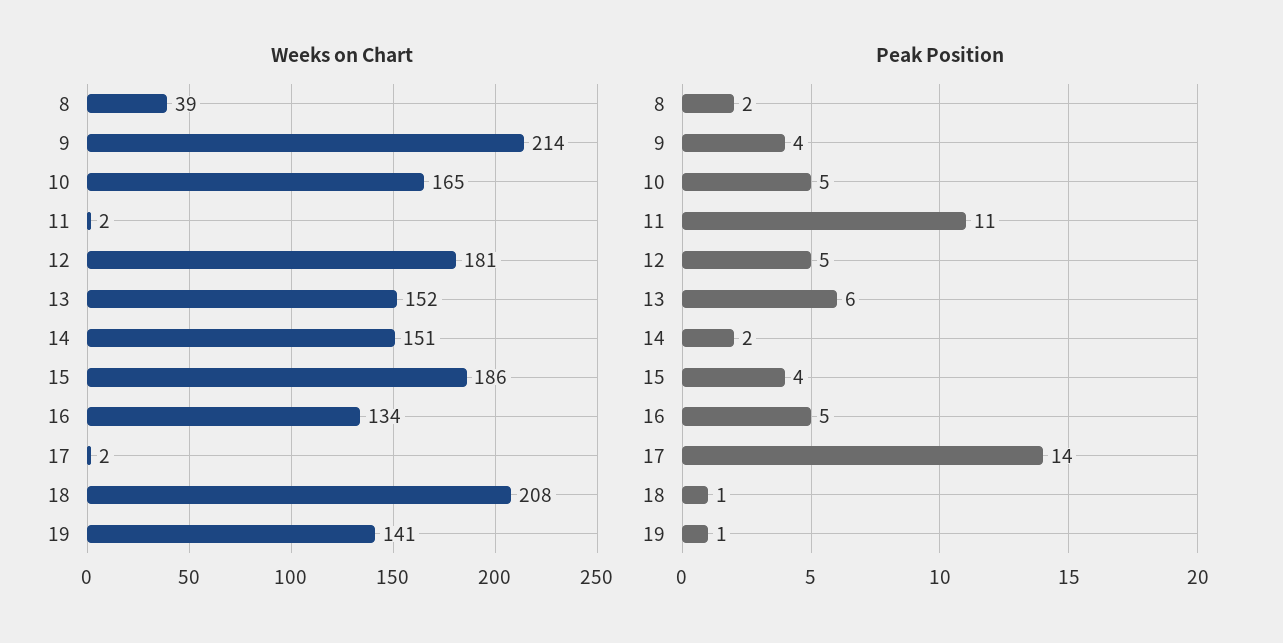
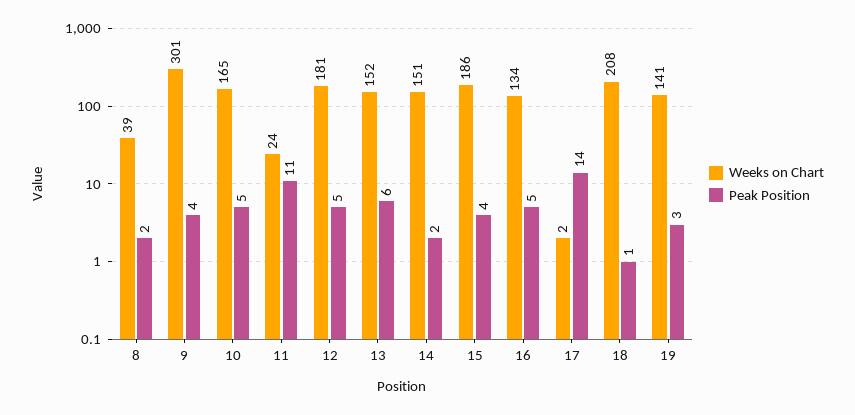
Weeks on Chart, 9: 214 -> 301
Weeks on Chart, 11: 2 -> 24
Peak Position, 19: 1 -> 3

